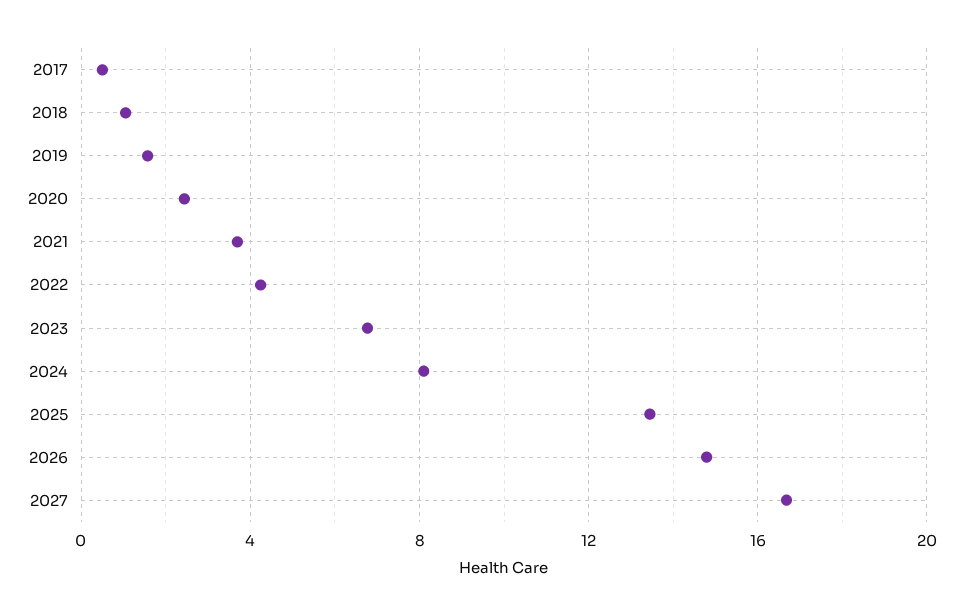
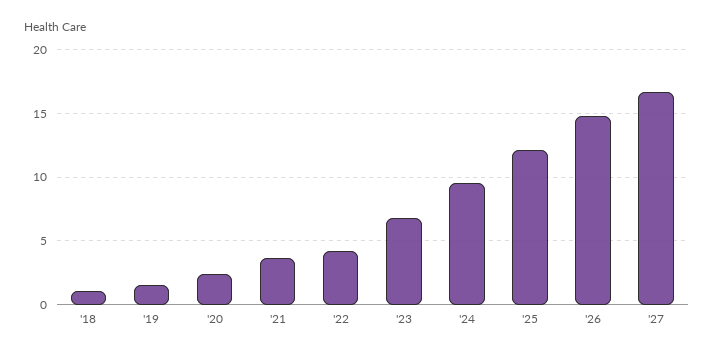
2017: 0.5 -> none
2024: 8 -> 9.5
2025: 13.5 -> 12

